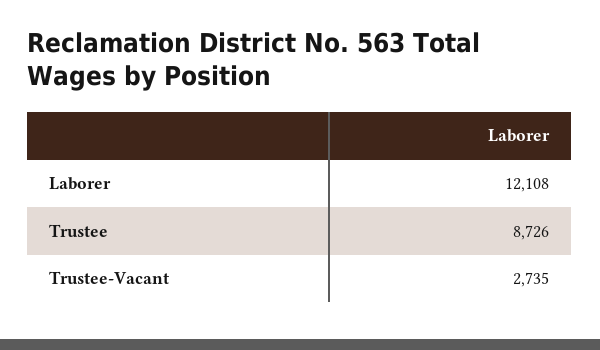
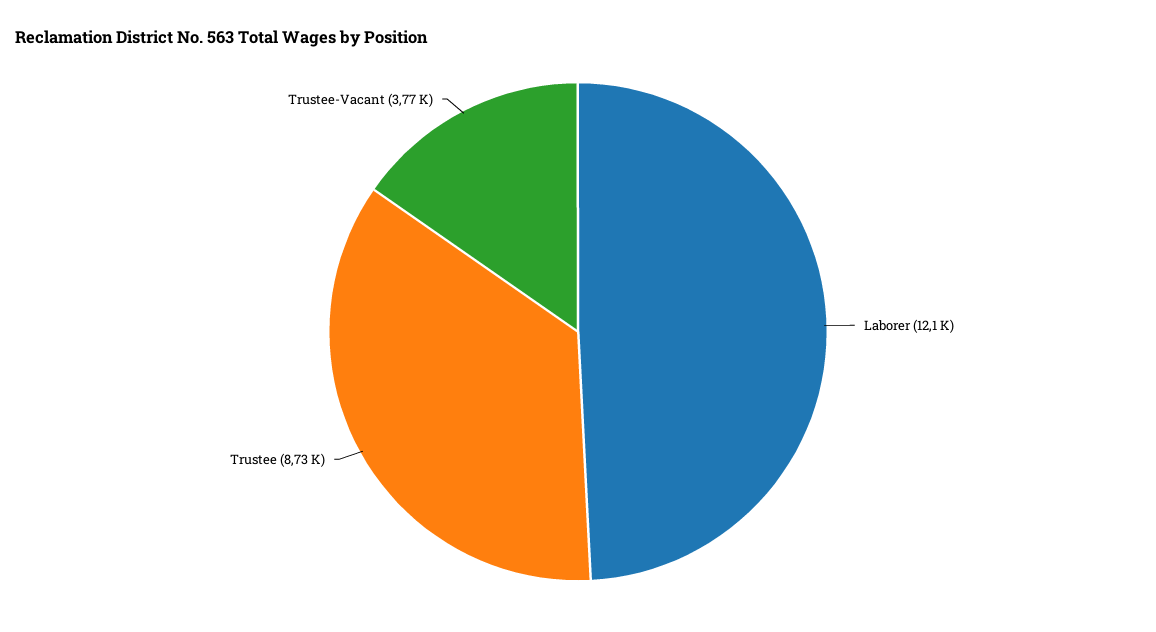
Trustee-Vacant: 2735 -> 3770

